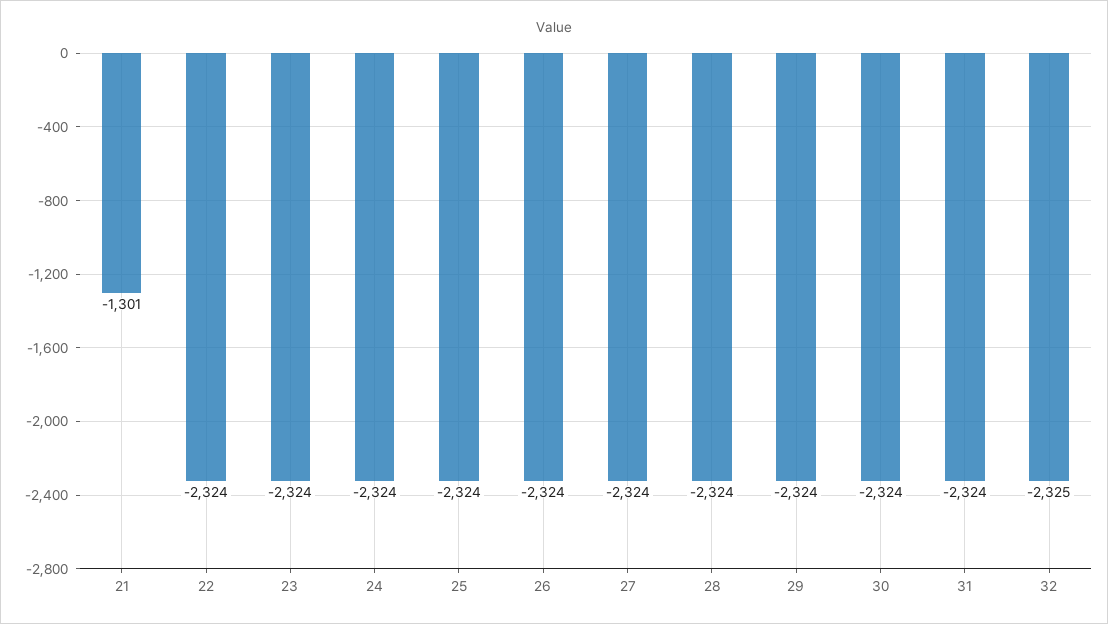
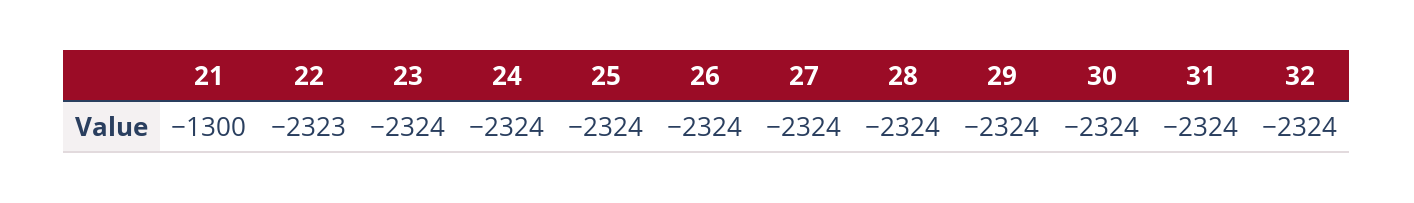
21: -1301 -> -1300
22: -2324 -> -2323
32: -2325 -> -2324

